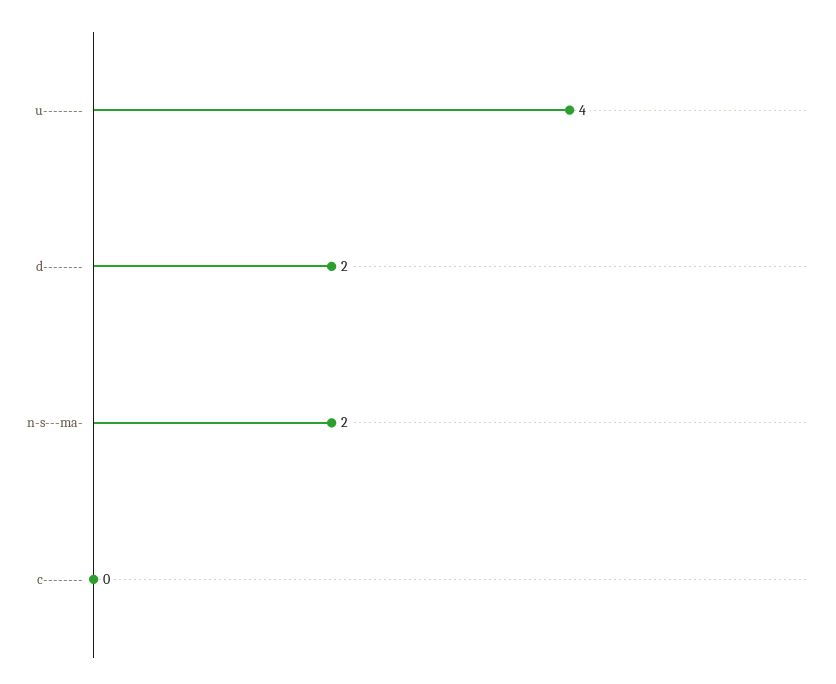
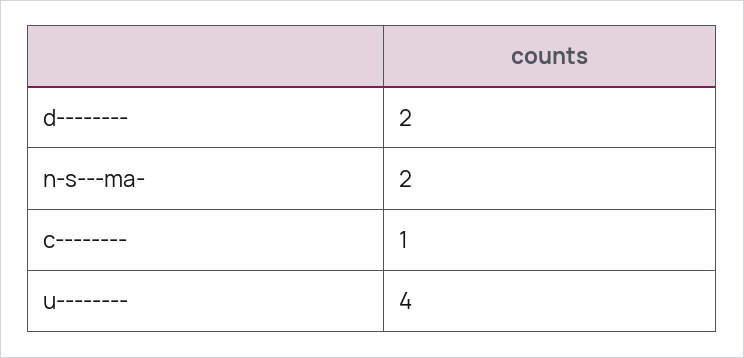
c--------: 0 -> 1

